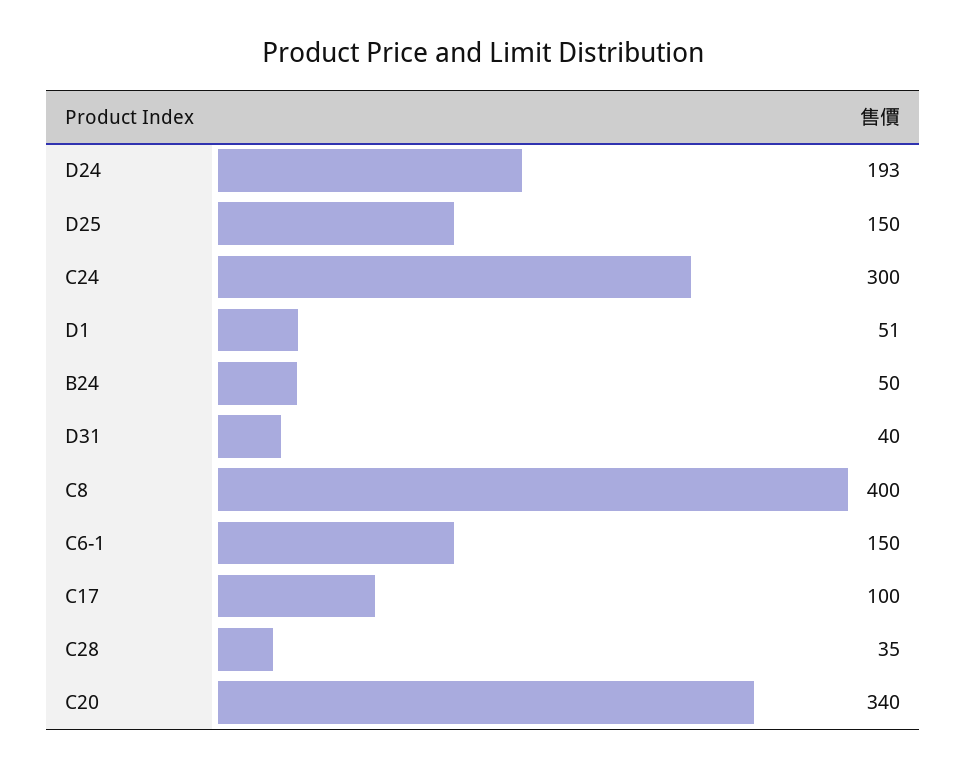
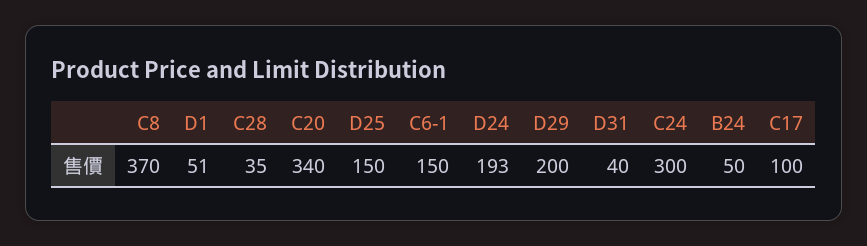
C8: 400 -> 370
D29: none -> 200

